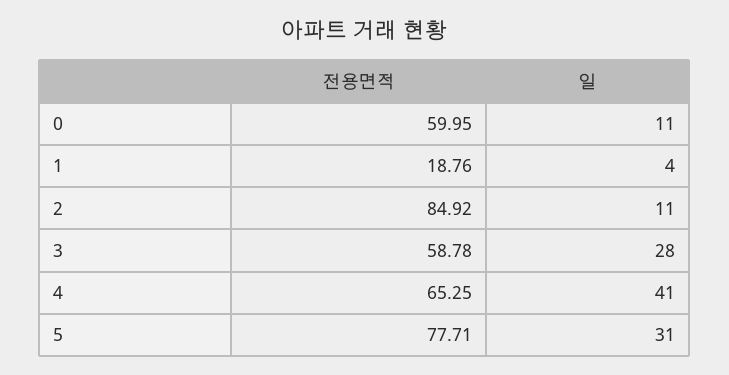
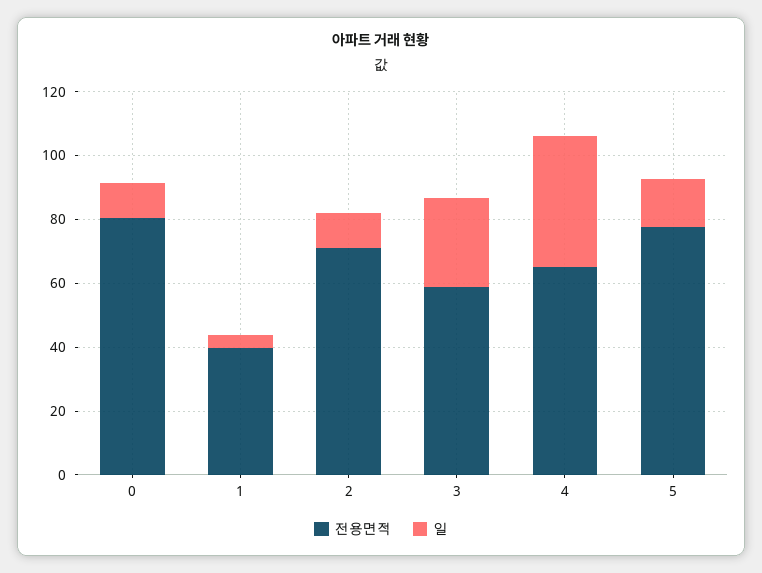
전용면적, 0: 59.95 -> 80
전용면적, 1: 18.76 -> 40
전용면적, 2: 84.92 -> 70
일, 5: 31 -> 15

